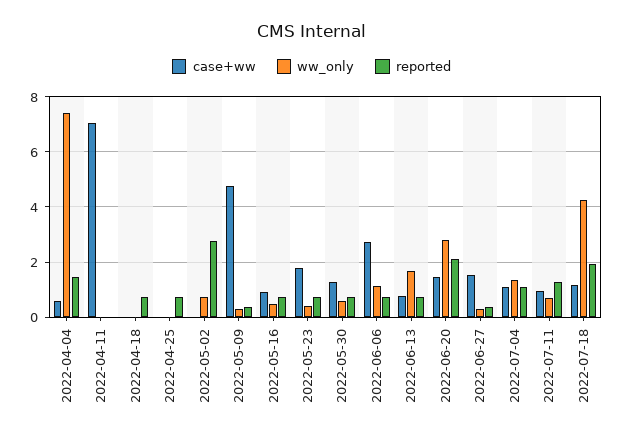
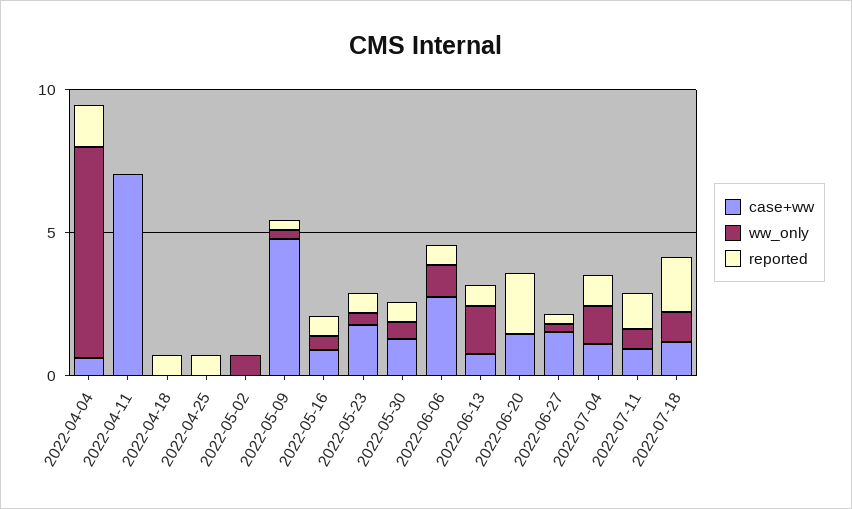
reported, 2022-05-02: 2.75 -> 0
ww_only, 2022-06-20: 2.75 -> 0
ww_only, 2022-07-18: 4.25 -> 1

